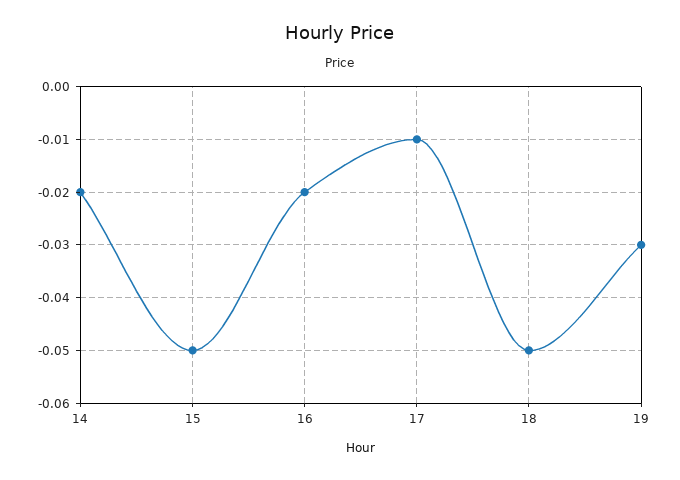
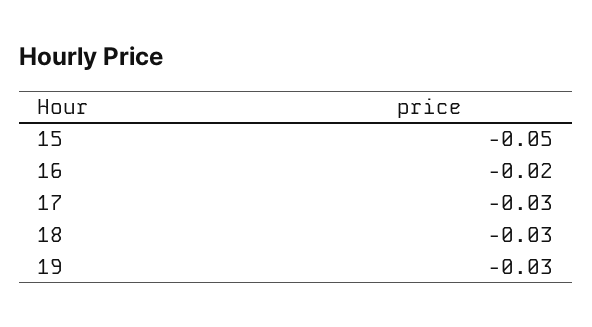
14: -0.02 -> none
17: -0.01 -> -0.03
18: -0.05 -> -0.03

